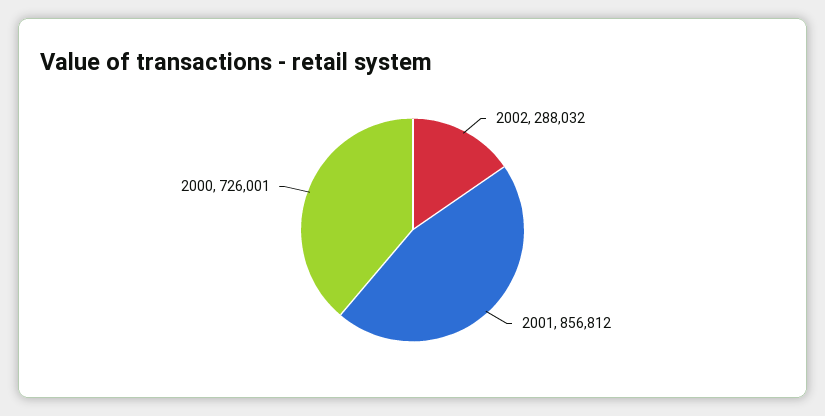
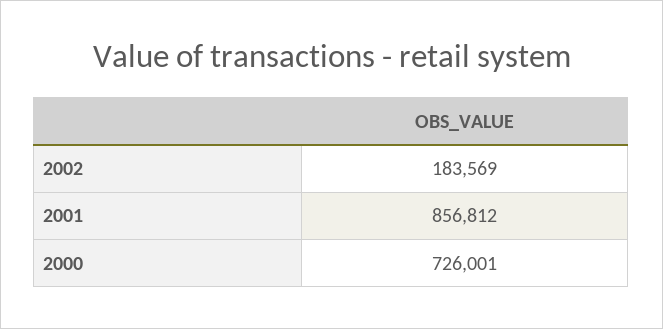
2002: 288032 -> 183569

